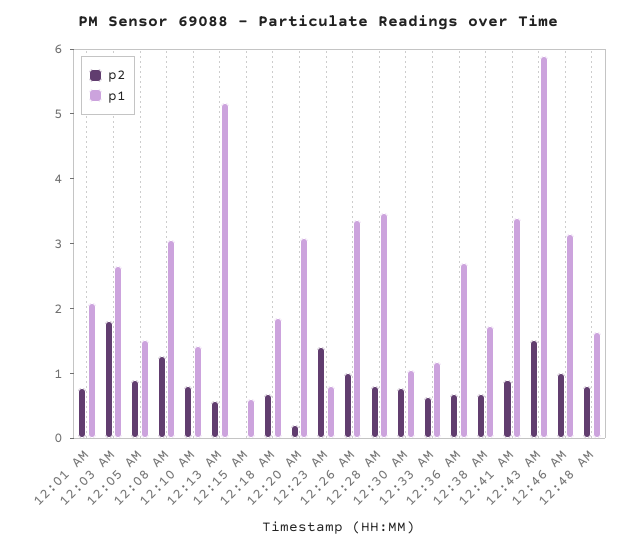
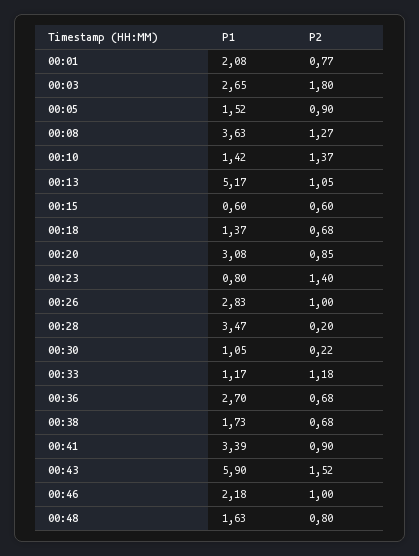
p1, 12:08 AM: 3 -> 3.63
p2, 12:10 AM: 0.8 -> 1.37
p2, 12:13 AM: 0.6 -> 1.05
p2, 12:15 AM: 0 -> 0.6
p1, 12:18 AM: 1.8 -> 1.37
p2, 12:20 AM: 0.2 -> 0.85
p1, 12:26 AM: 3.4 -> 2.83
p2, 12:28 AM: 0.8 -> 0.2
p2, 12:30 AM: 0.8 -> 0.22
p2, 12:33 AM: 0.6 -> 1.18
p1, 12:46 AM: 3.2 -> 2.18

